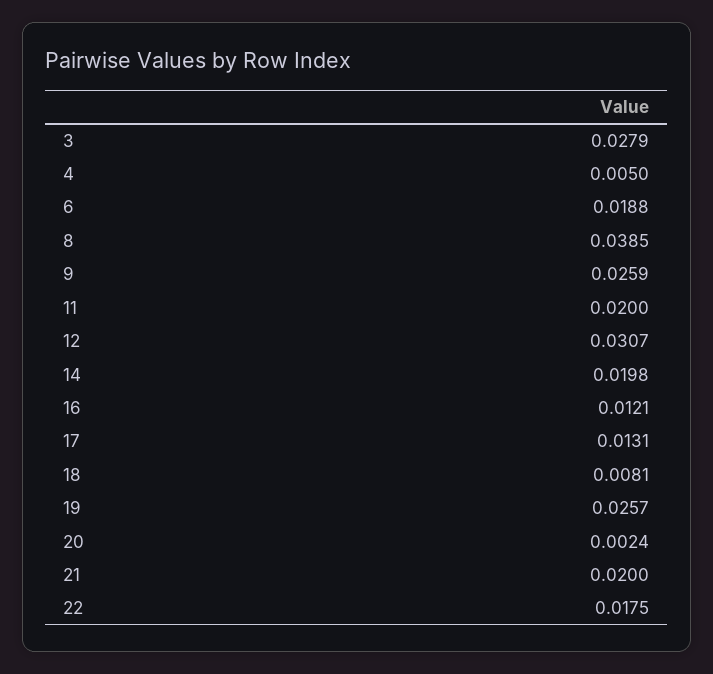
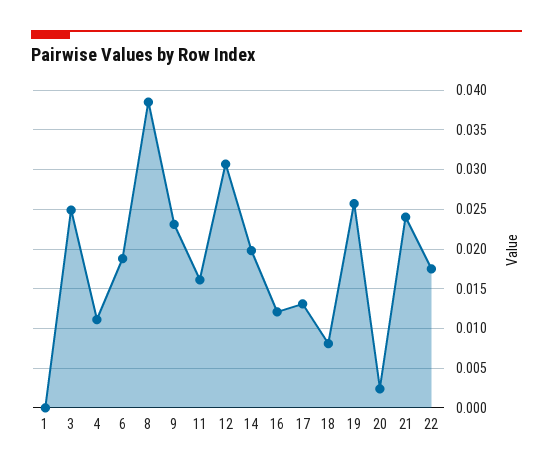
3: 0.0279 -> 0.025
4: 0.005 -> 0.011
9: 0.0259 -> 0.023
11: 0.02 -> 0.016
21: 0.02 -> 0.024
1: none -> 0

